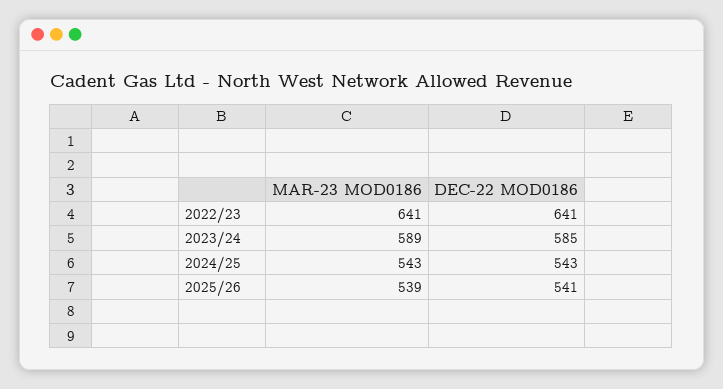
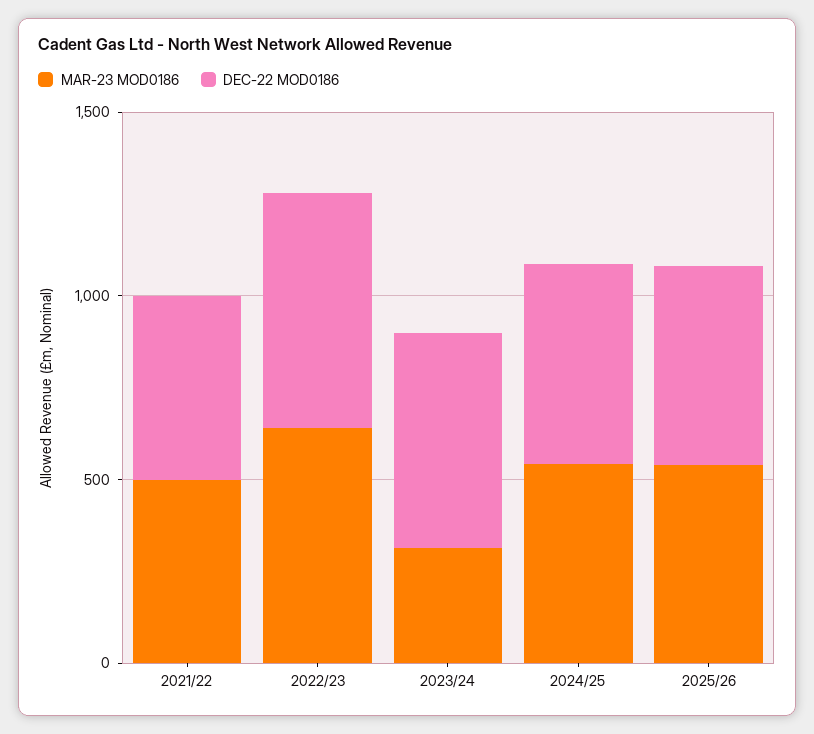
MAR-23 MOD0186, 2023/24: 589 -> 300
MAR-23 MOD0186, 2021/22: none -> 500
DEC-22 MOD0186, 2021/22: none -> 500

